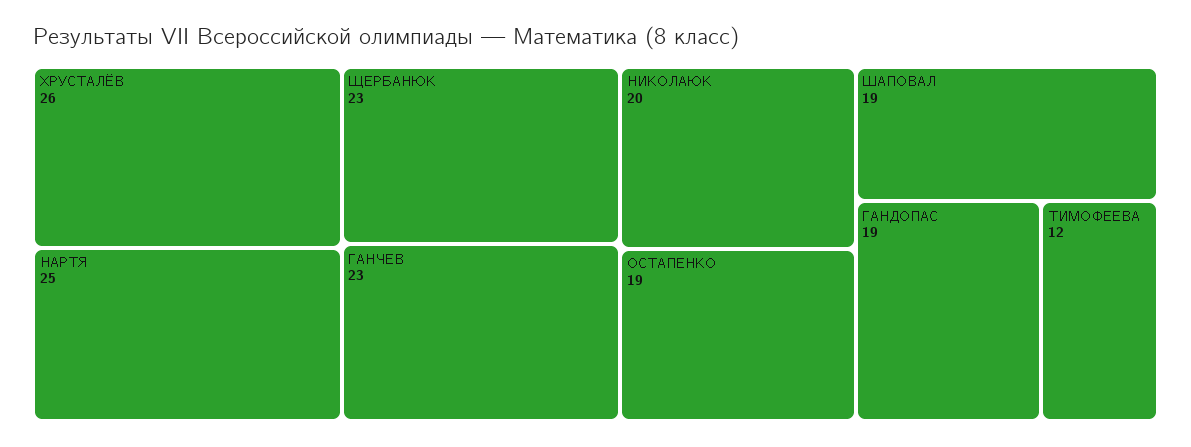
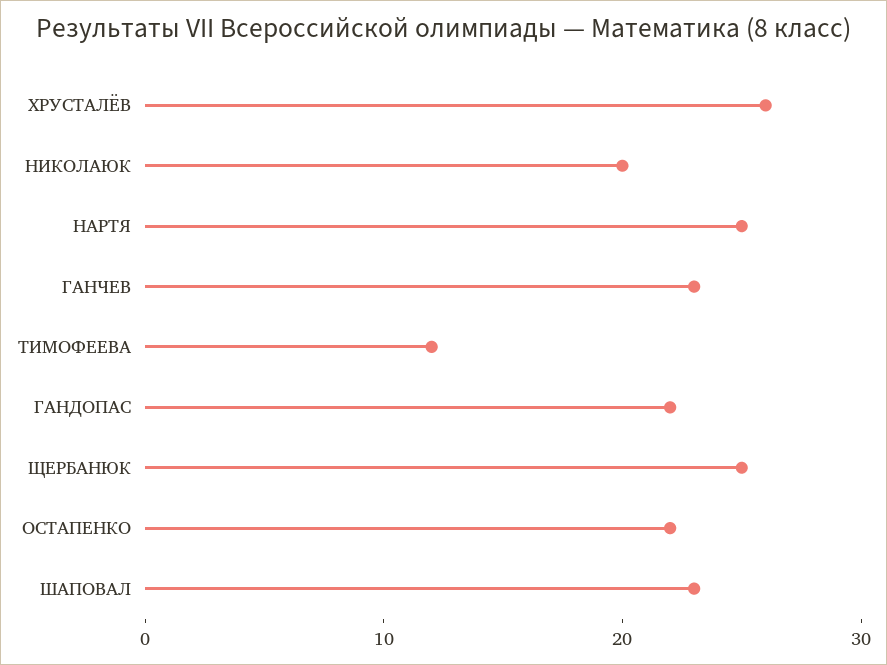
ЩЕРБАНЮК: 23 -> 25
ОСТАПЕНКО: 19 -> 22
ШАПОВАЛ: 19 -> 23
ГАНДОПАС: 19 -> 22

